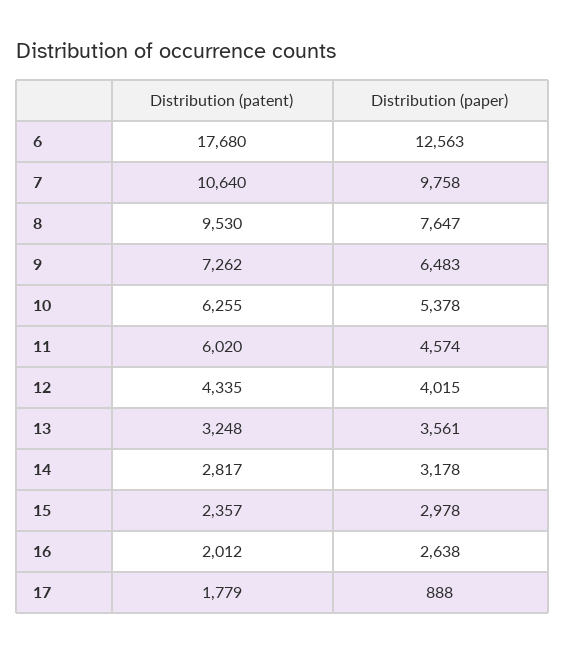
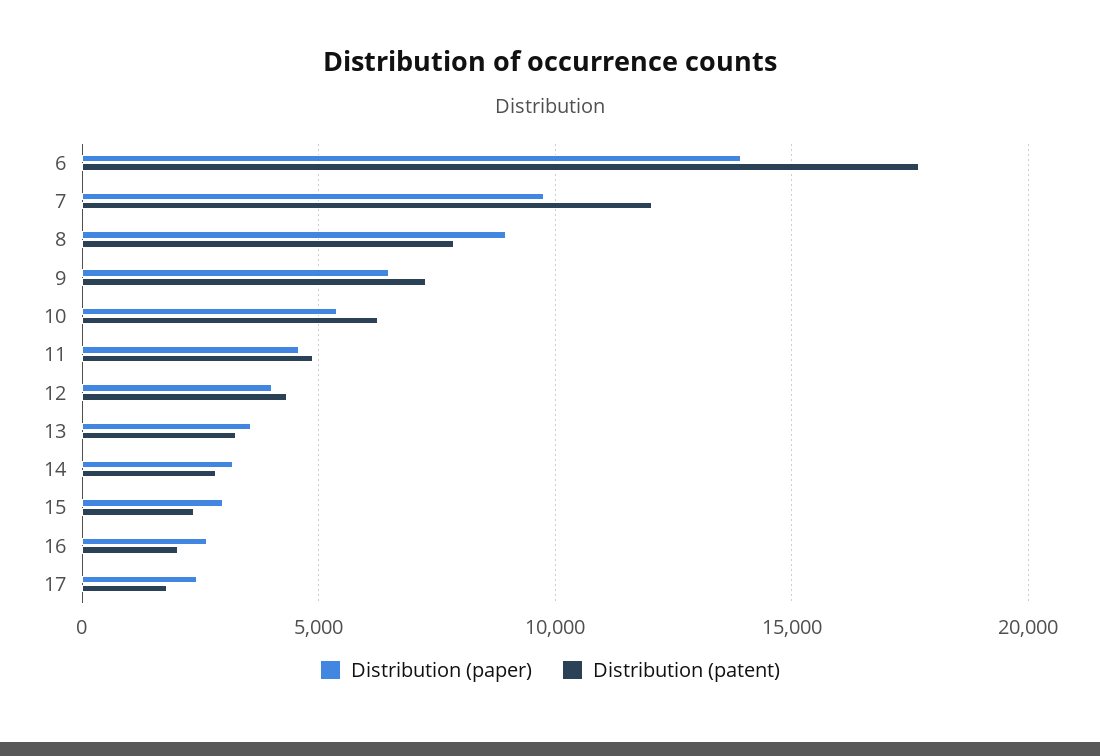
Distribution (paper), 6: 12563 -> 14000
Distribution (patent), 7: 10640 -> 12000
Distribution (patent), 8: 9530 -> 8000
Distribution (paper), 8: 7647 -> 9000
Distribution (patent), 11: 6020 -> 5000
Distribution (paper), 17: 888 -> 2500

